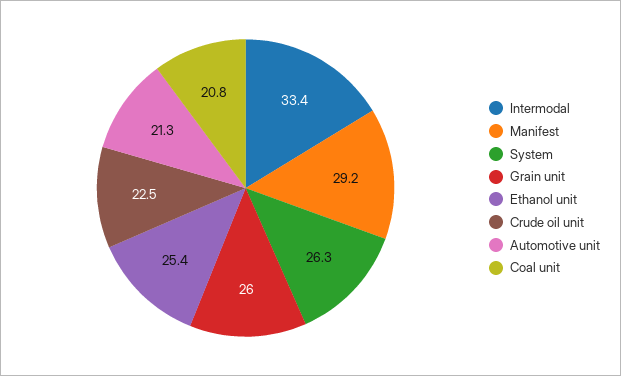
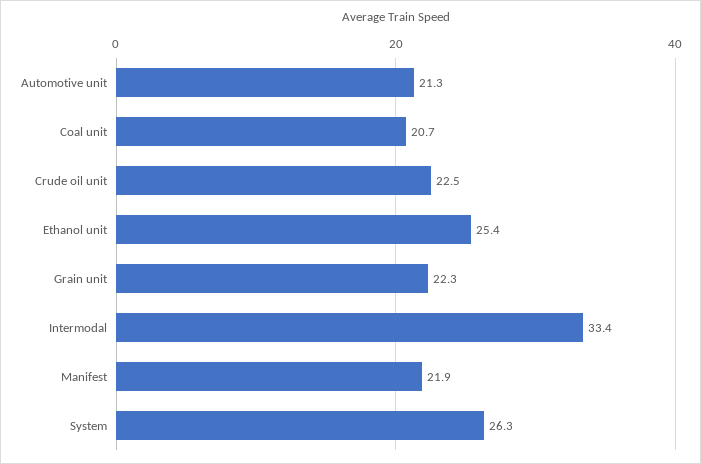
Manifest: 29.2 -> 21.9
Grain unit: 26 -> 22.3
Coal unit: 20.8 -> 20.7

